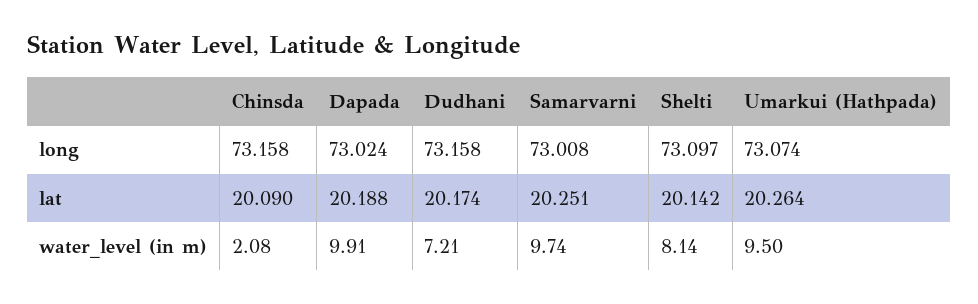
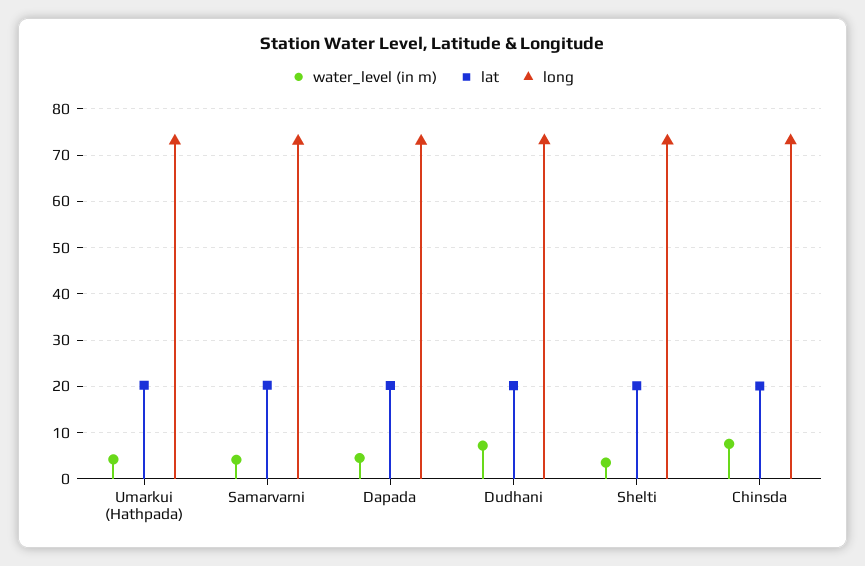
water_level (in m), Chinsda: 2.08 -> 8
water_level (in m), Dapada: 9.91 -> 4
water_level (in m), Samarvarni: 9.74 -> 4
water_level (in m), Shelti: 8.14 -> 4
water_level (in m), Umarkui (Hathpada): 9.5 -> 4

